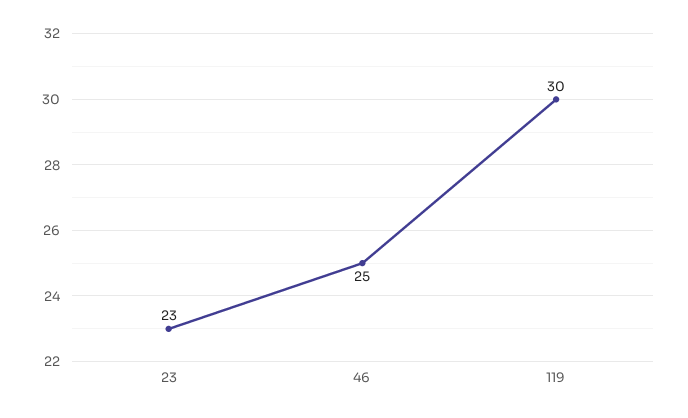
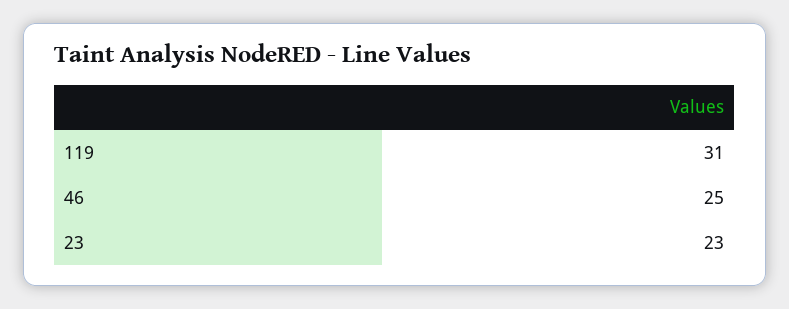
119: 30 -> 31

